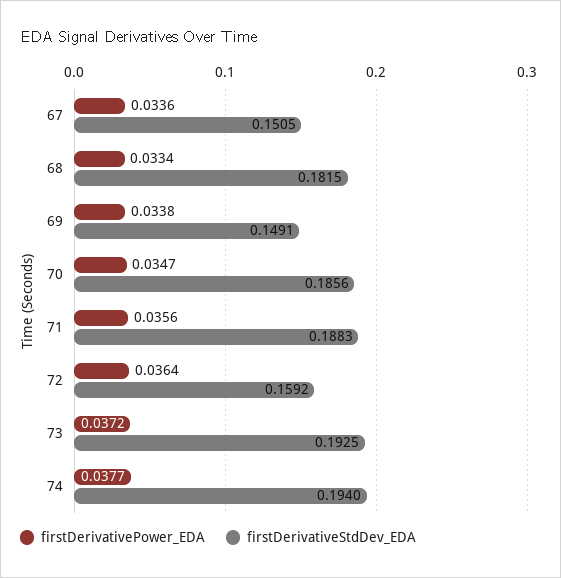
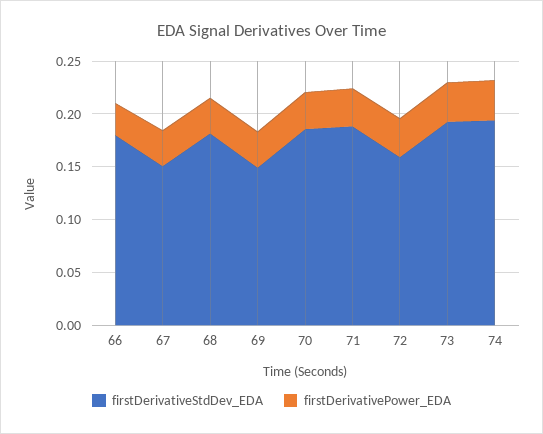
firstDerivativeStdDev_EDA, 66: none -> 0.18
firstDerivativePower_EDA, 66: none -> 0.03

